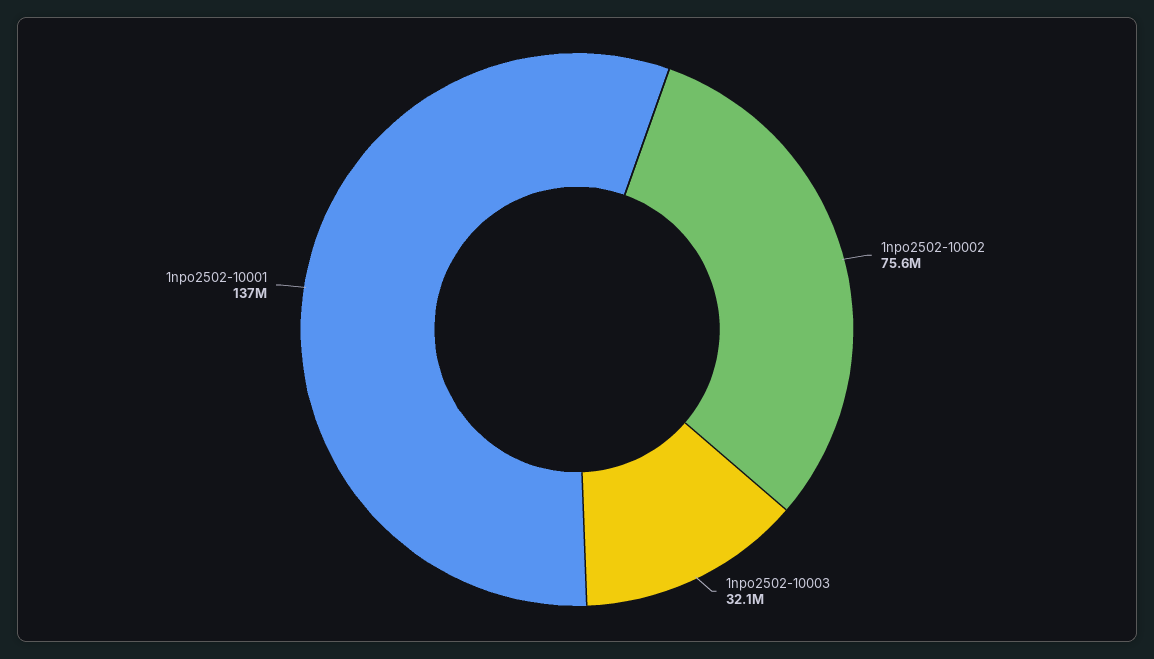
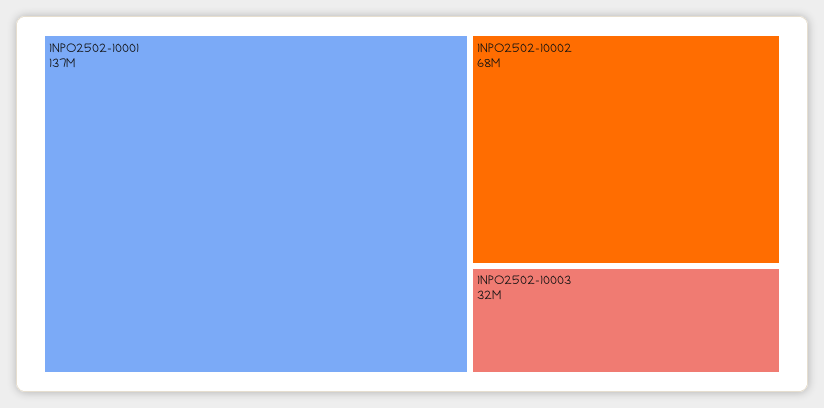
1npo2502-10002: 75600000 -> 68000000

